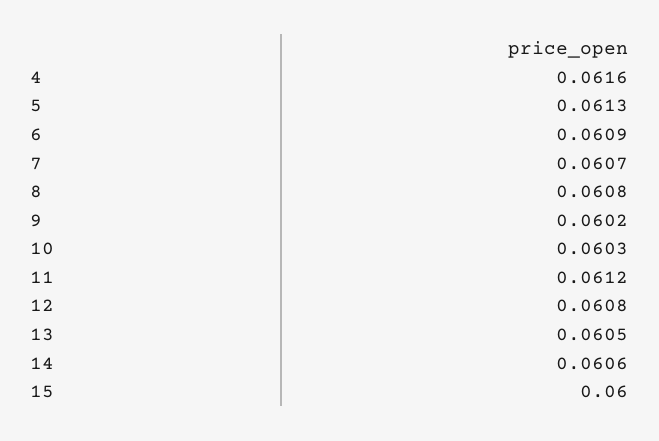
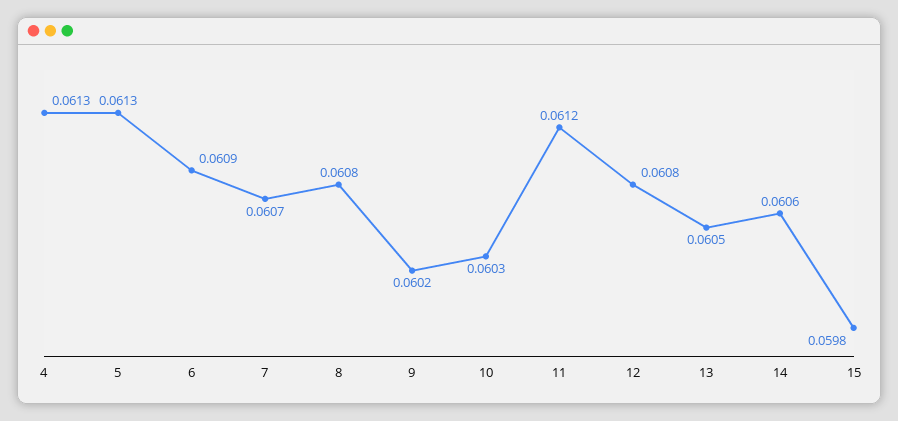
4: 0.0616 -> 0.0613
15: 0.06 -> 0.0598

